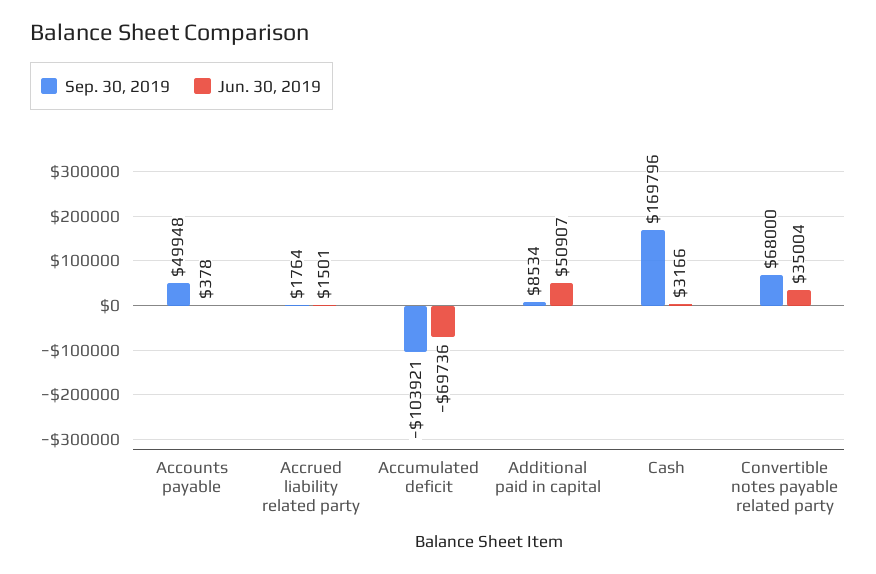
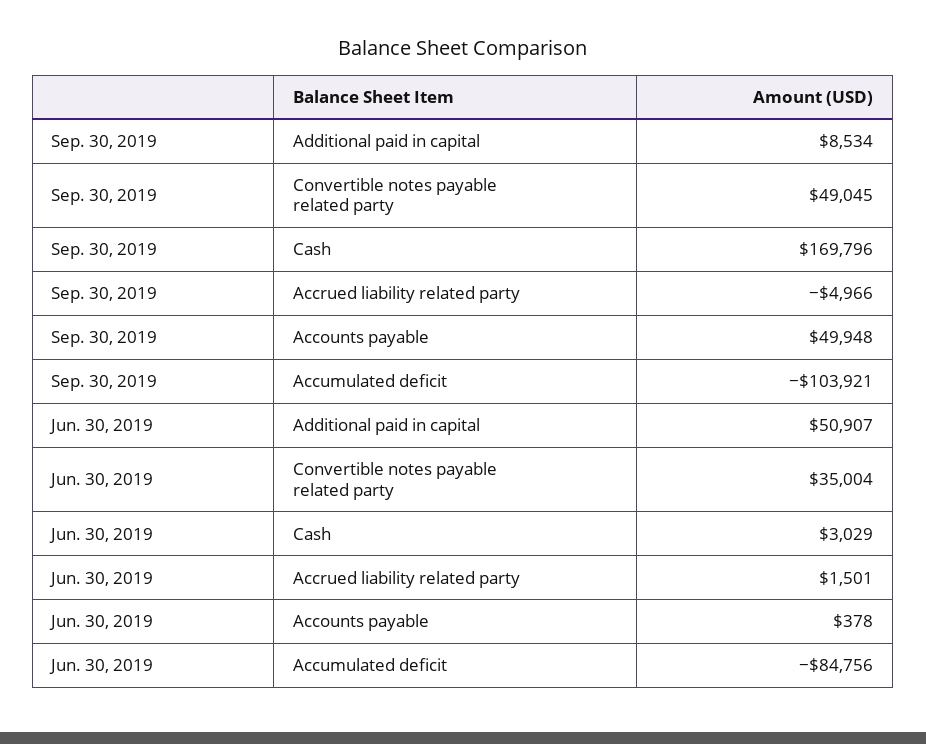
Sep. 30, 2019, Accrued liability related party: 1764 -> -4966
Jun. 30, 2019, Accumulated deficit: -69736 -> -84756
Jun. 30, 2019, Cash: 3166 -> 3029
Sep. 30, 2019, Convertible notes payable related party: 68000 -> 49045

